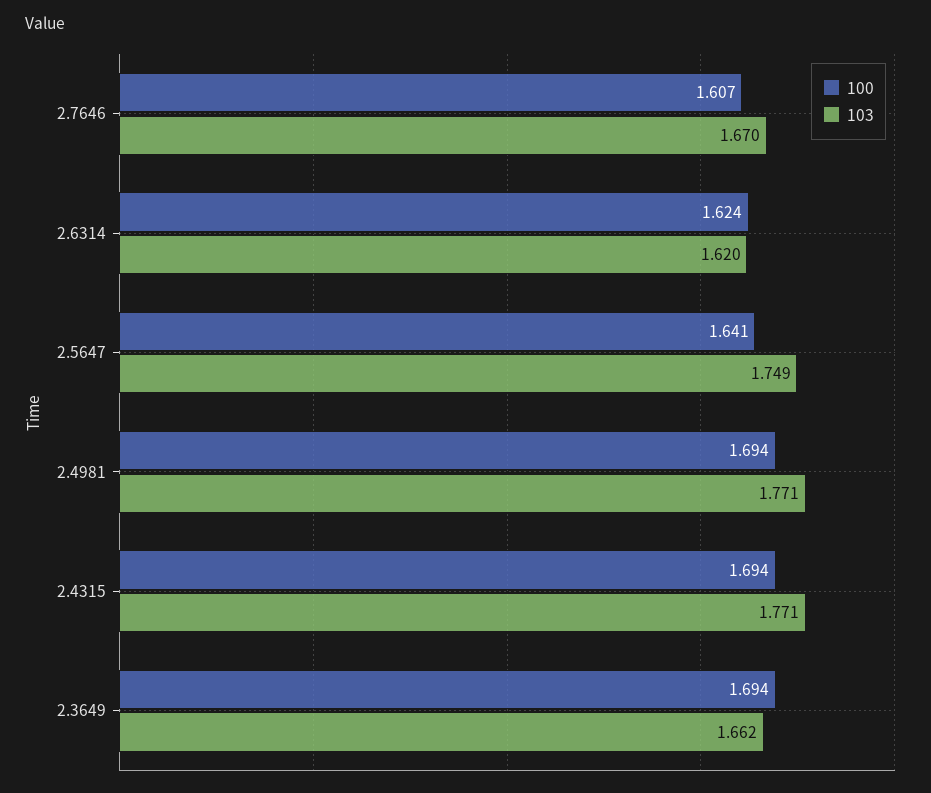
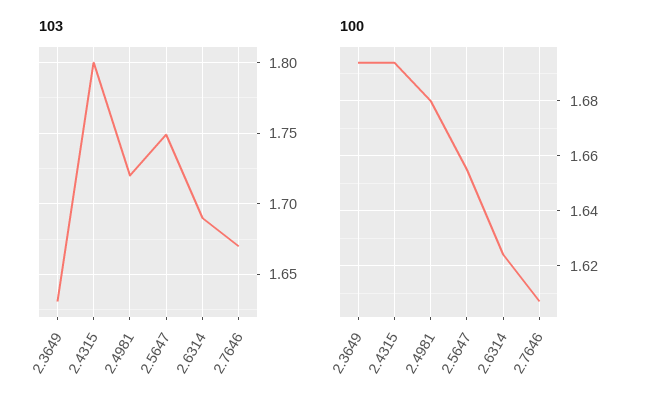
103, 2.6314: 1.62 -> 1.69
100, 2.5647: 1.641 -> 1.655
100, 2.4981: 1.694 -> 1.68
103, 2.4981: 1.771 -> 1.72
103, 2.4315: 1.771 -> 1.8
103, 2.3649: 1.662 -> 1.63

